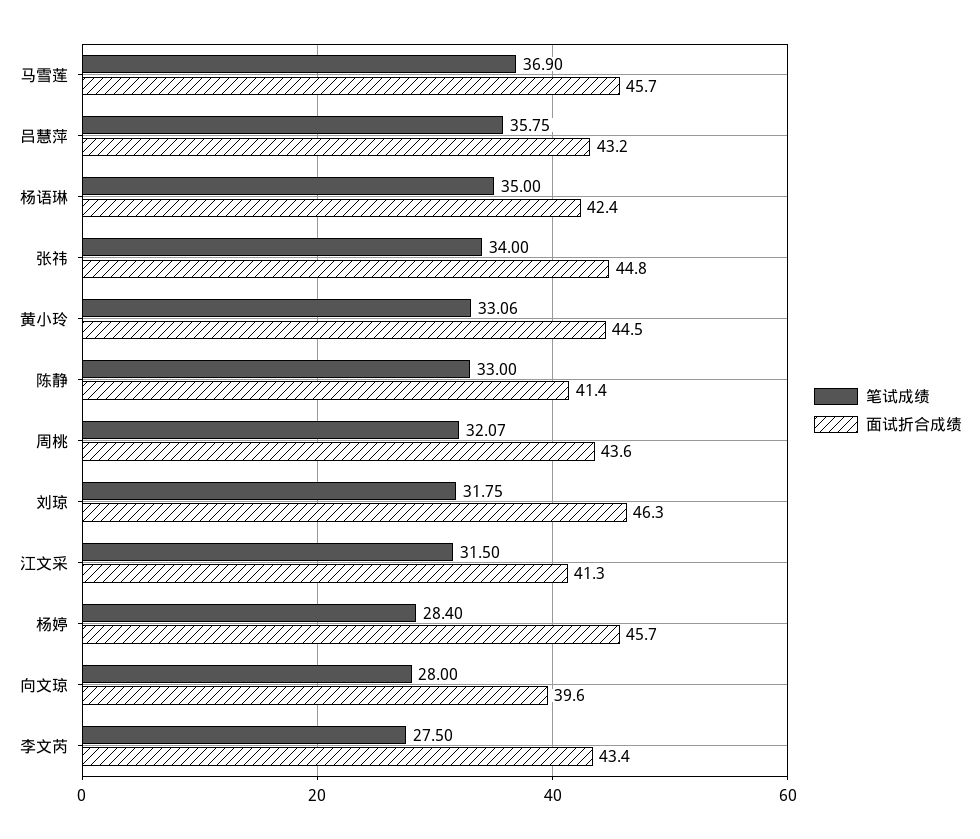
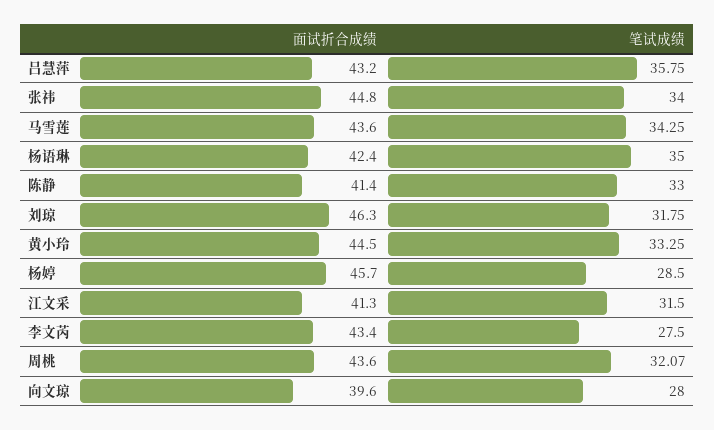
笔试成绩, 马雪莲: 36.9 -> 34.25
面试折合成绩, 马雪莲: 45.7 -> 43.6
笔试成绩, 黄小玲: 33.06 -> 33.25
笔试成绩, 杨婷: 28.4 -> 28.5

